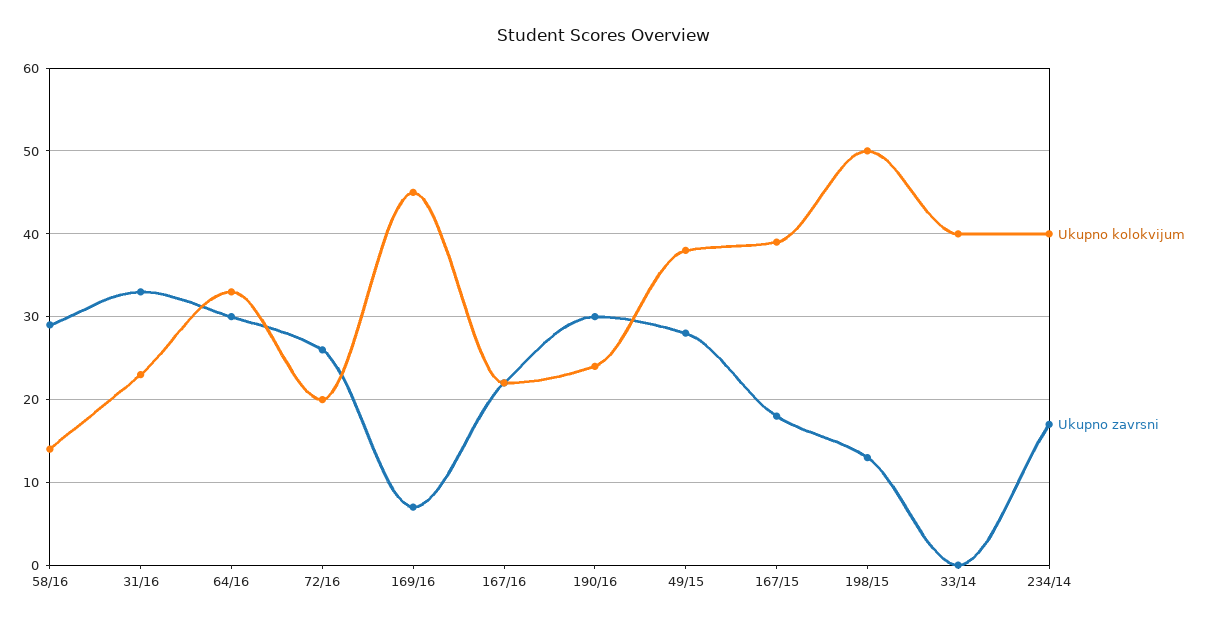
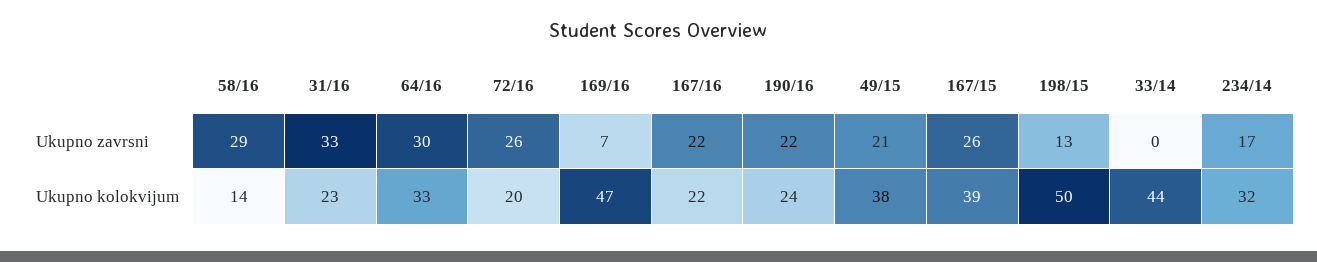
Ukupno kolokvijum, 169/16: 45 -> 47
Ukupno zavrsni, 190/16: 30 -> 22
Ukupno zavrsni, 49/15: 28 -> 21
Ukupno zavrsni, 167/15: 18 -> 26
Ukupno kolokvijum, 33/14: 40 -> 44
Ukupno kolokvijum, 234/14: 40 -> 32

